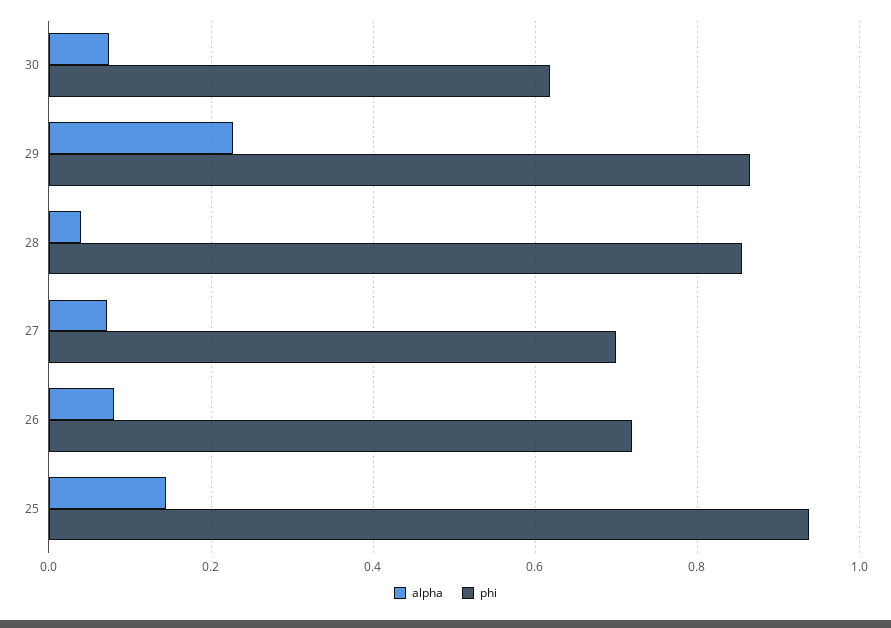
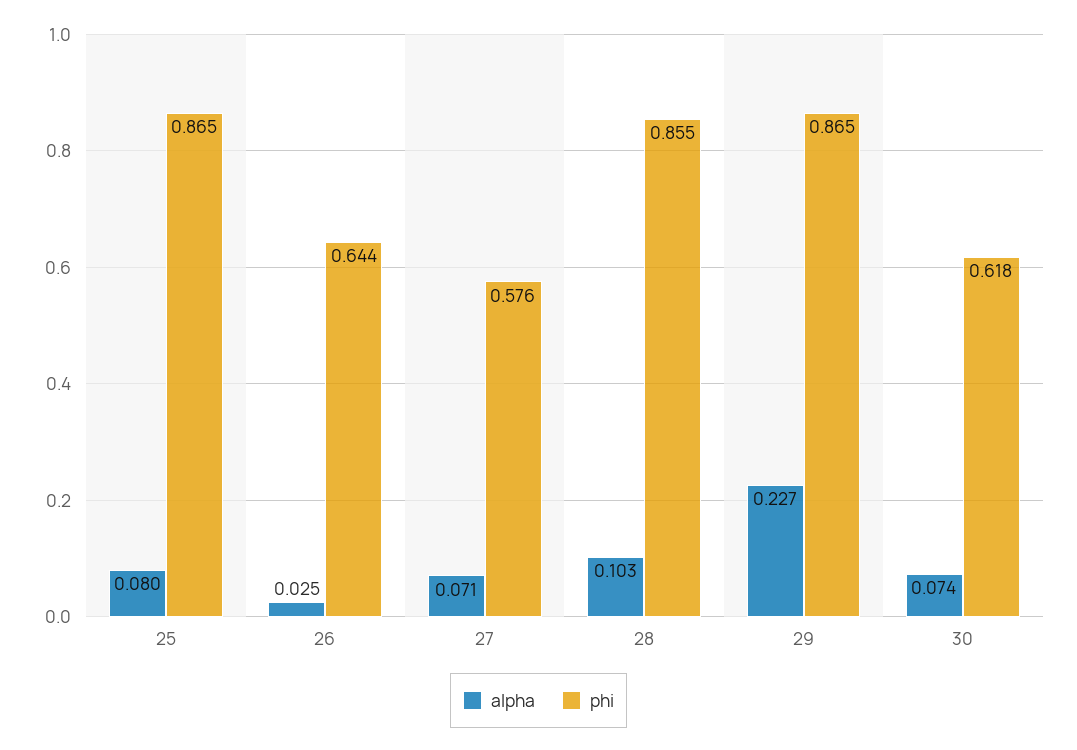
alpha, 28: 0.04 -> 0.103
phi, 27: 0.7 -> 0.576
alpha, 26: 0.08 -> 0.025
phi, 26: 0.72 -> 0.644
alpha, 25: 0.14 -> 0.08
phi, 25: 0.94 -> 0.865

